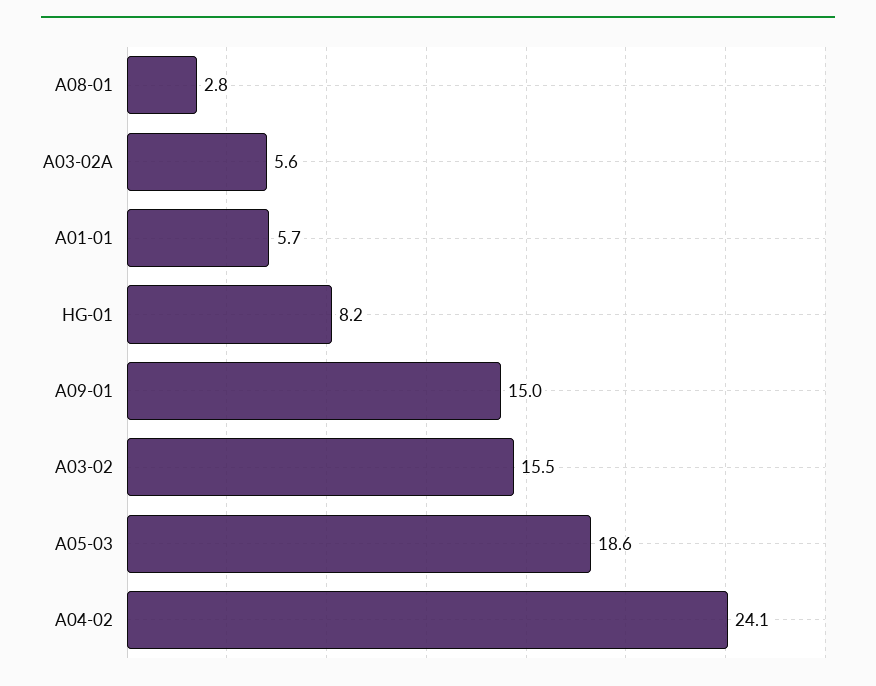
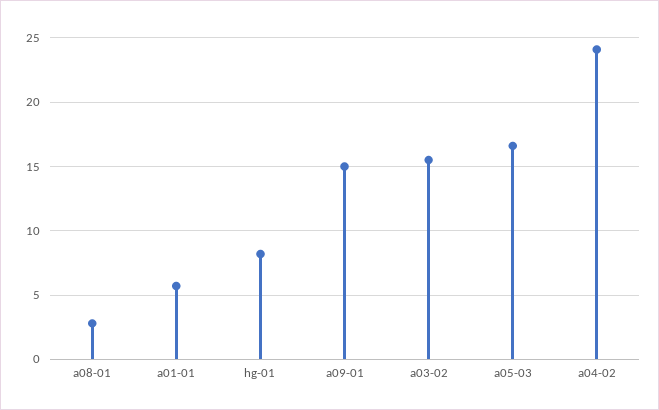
A03-02A: 5.6 -> none
A05-03: 18.6 -> 16.5

